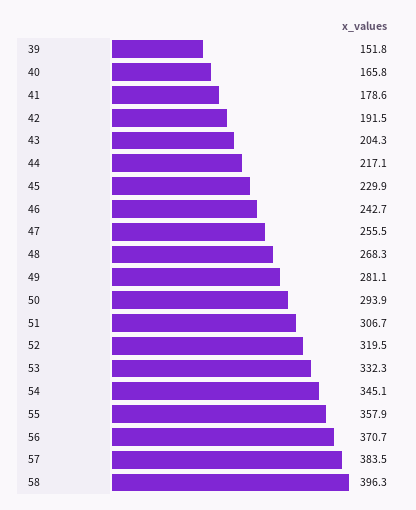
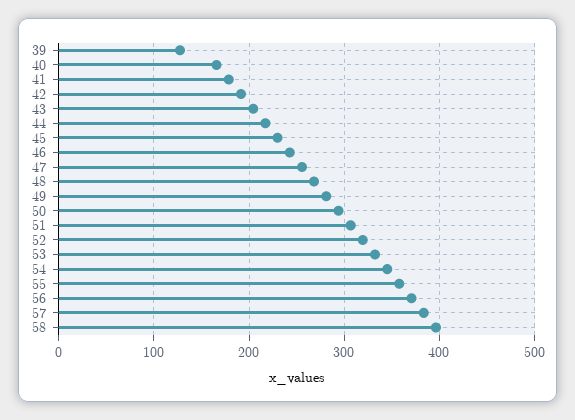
39: 151.8 -> 130

